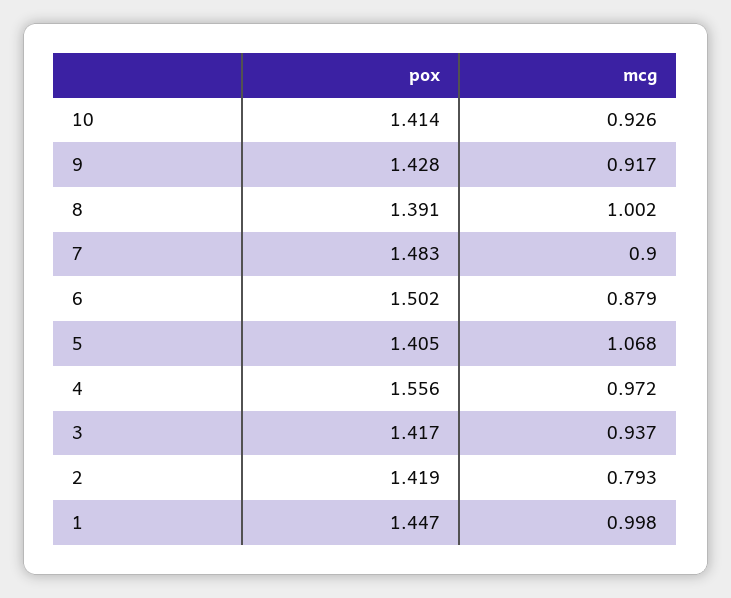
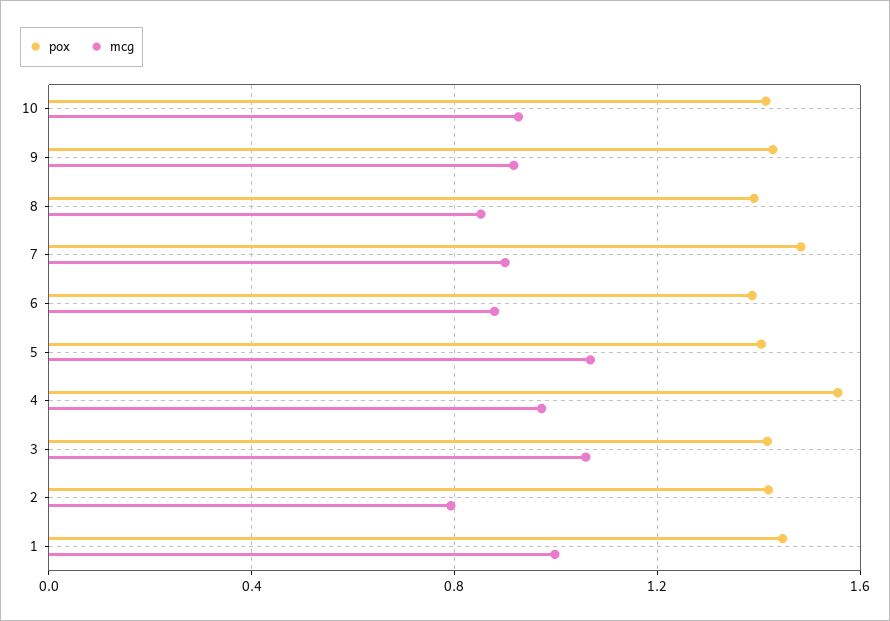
mcg, 8: 1.002 -> 0.85
pox, 6: 1.502 -> 1.4
mcg, 3: 0.937 -> 1.05

